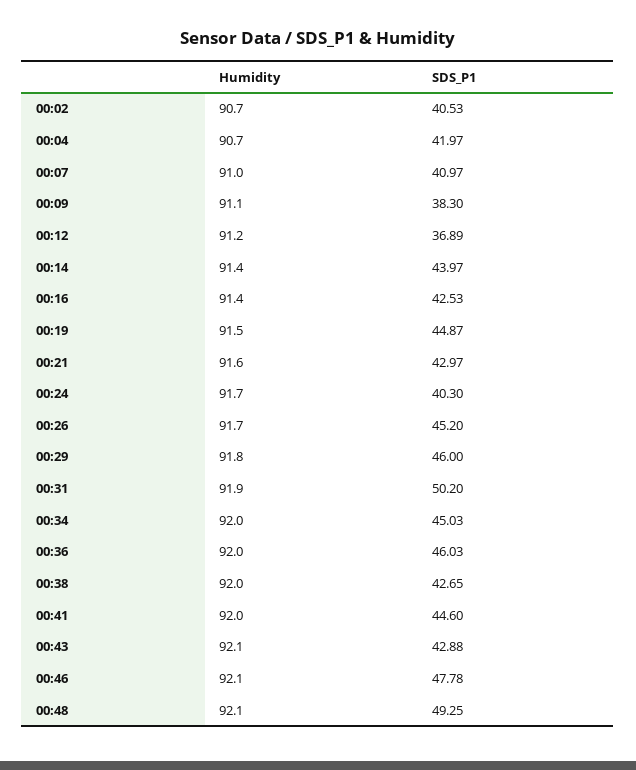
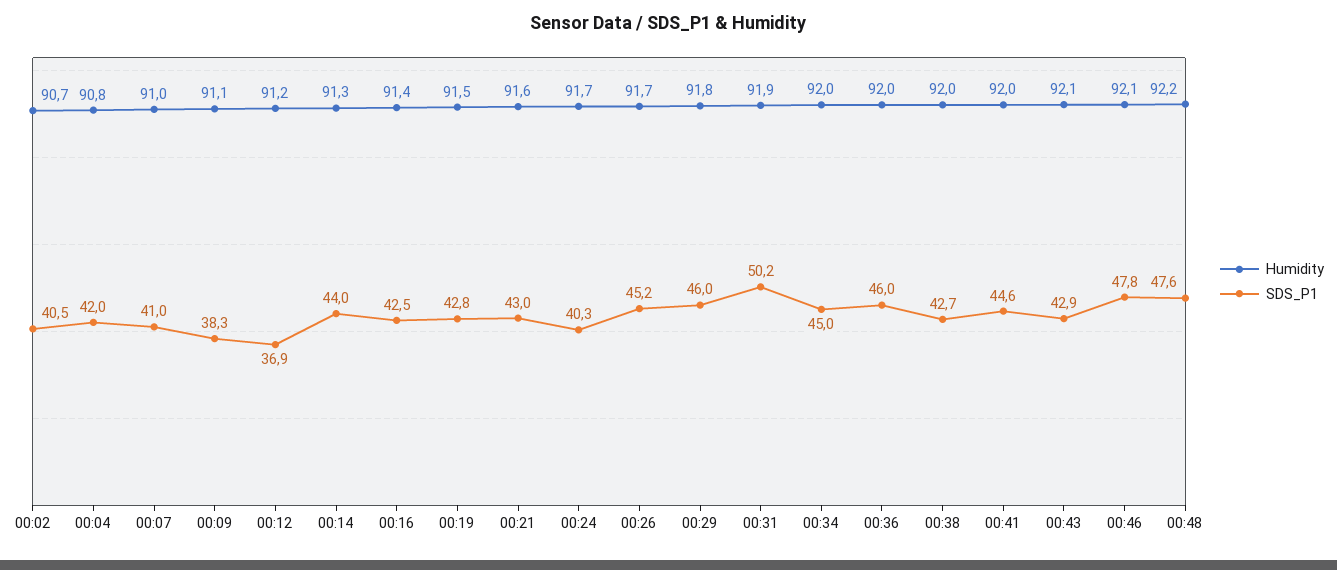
Humidity, 00:04: 90.7 -> 90.8
Humidity, 00:14: 91.4 -> 91.3
SDS_P1, 00:19: 44.87 -> 42.8
Humidity, 00:48: 92.1 -> 92.2
SDS_P1, 00:48: 49.25 -> 47.6

